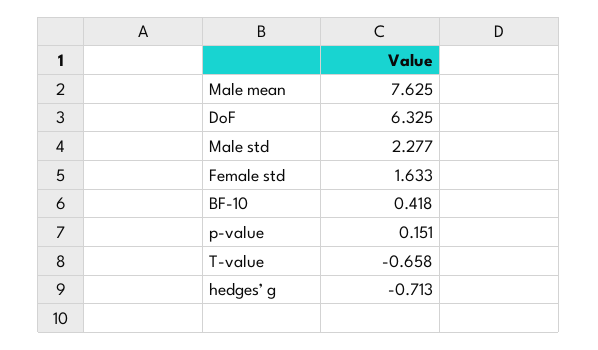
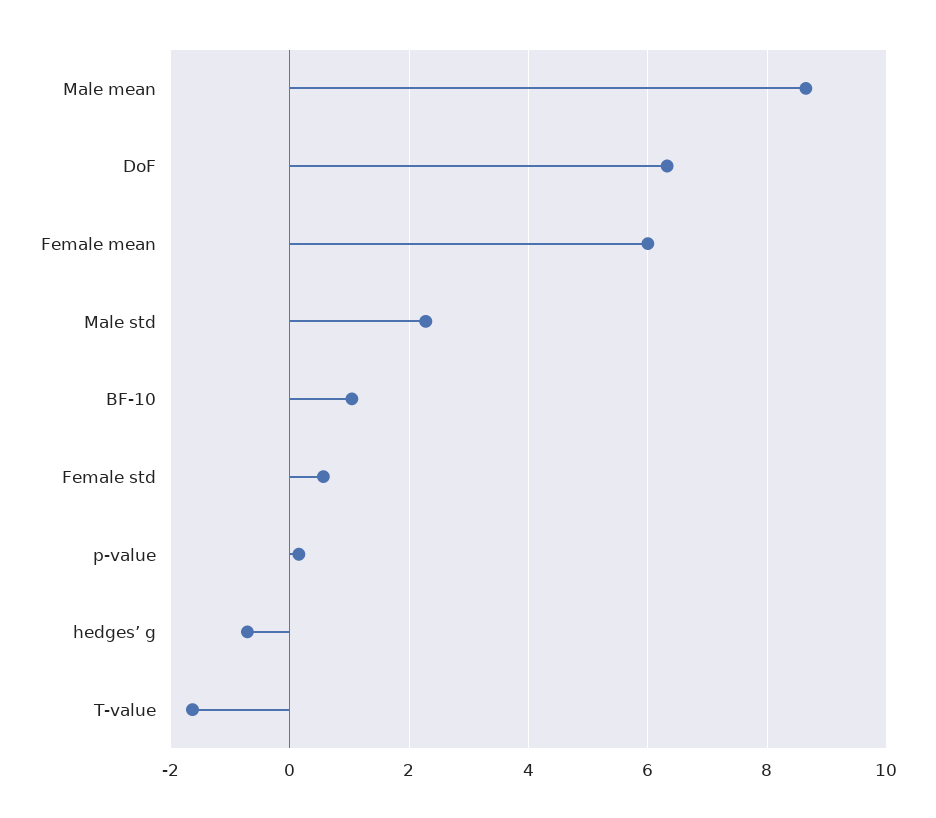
Male mean: 7.625 -> 8.6
Female std: 1.633 -> 0.6
BF-10: 0.418 -> 1
T-value: -0.658 -> -1.6
Female mean: none -> 6

